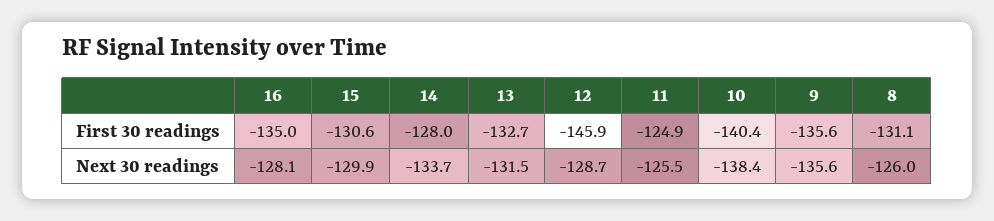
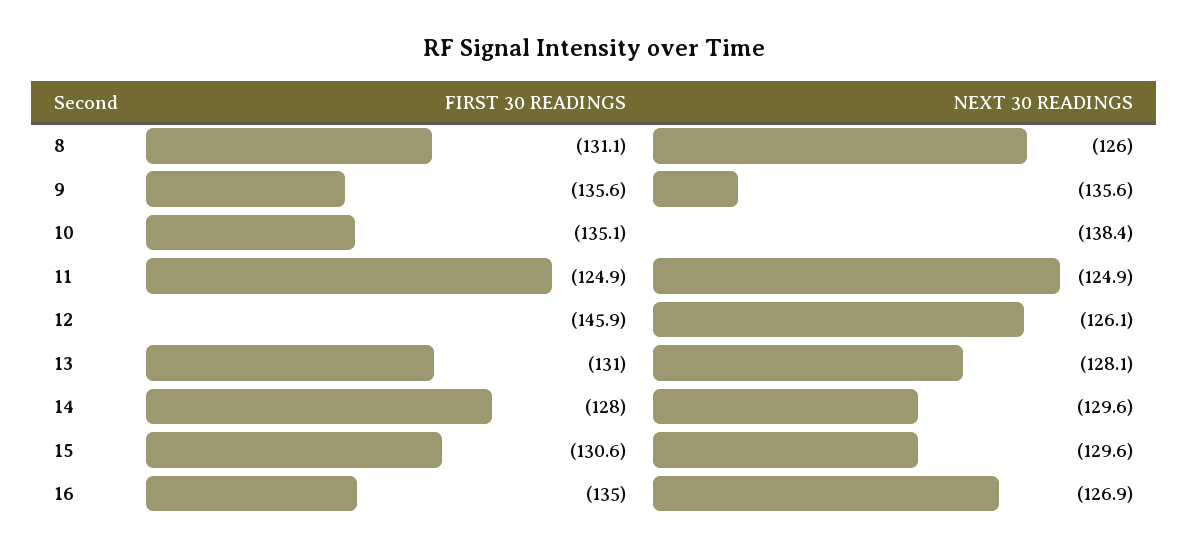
13, First 30 readings: -132.7 -> -131
10, First 30 readings: -140.4 -> -135.1
16, Next 30 readings: -128.1 -> -126.9
15, Next 30 readings: -129.9 -> -129.6
14, Next 30 readings: -133.7 -> -129.6
13, Next 30 readings: -131.5 -> -128.1
12, Next 30 readings: -128.7 -> -126.1
11, Next 30 readings: -125.5 -> -124.9

